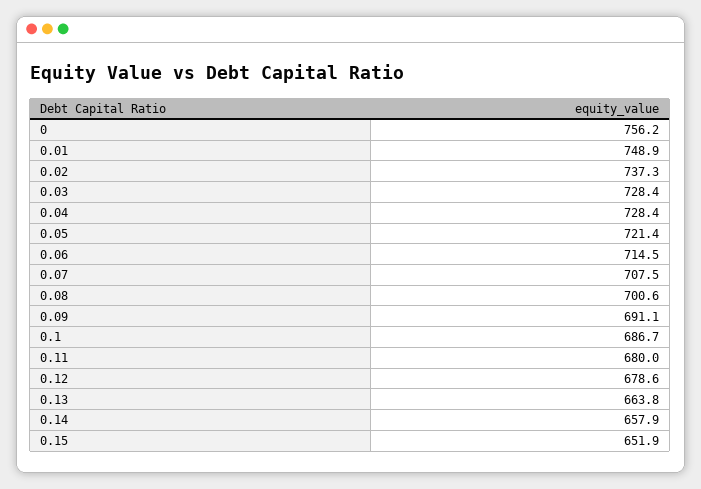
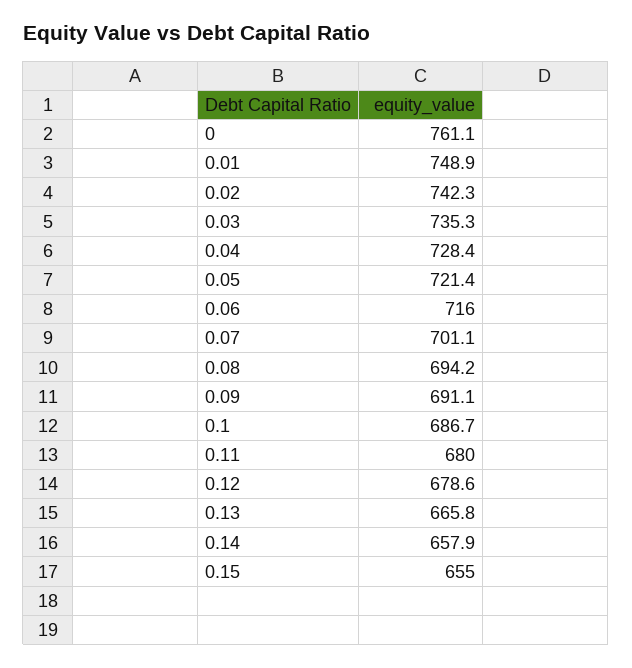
0: 756.2 -> 761.1
0.02: 737.3 -> 742.3
0.03: 728.4 -> 735.3
0.06: 714.5 -> 716
0.07: 707.5 -> 701.1
0.08: 700.6 -> 694.2
0.13: 663.8 -> 665.8
0.15: 651.9 -> 655

